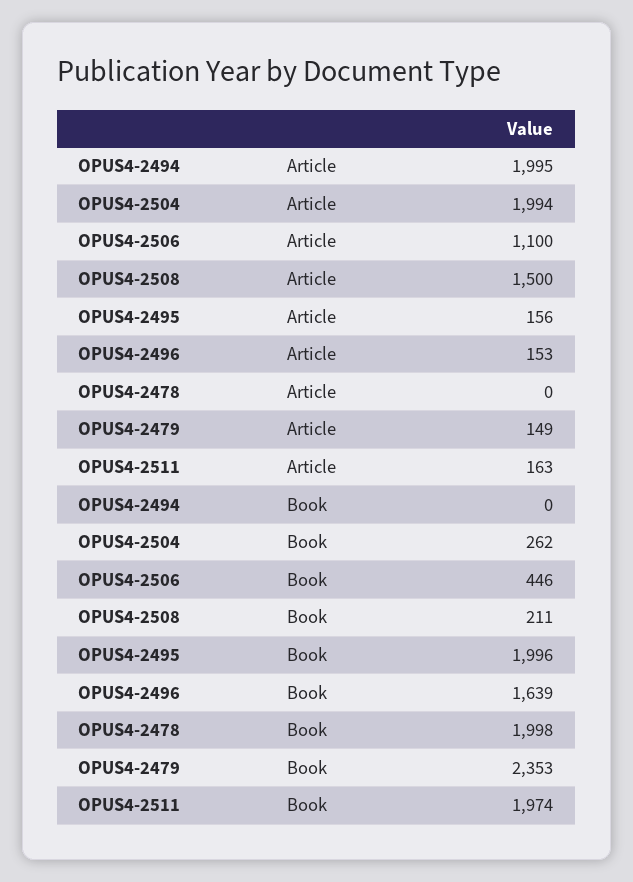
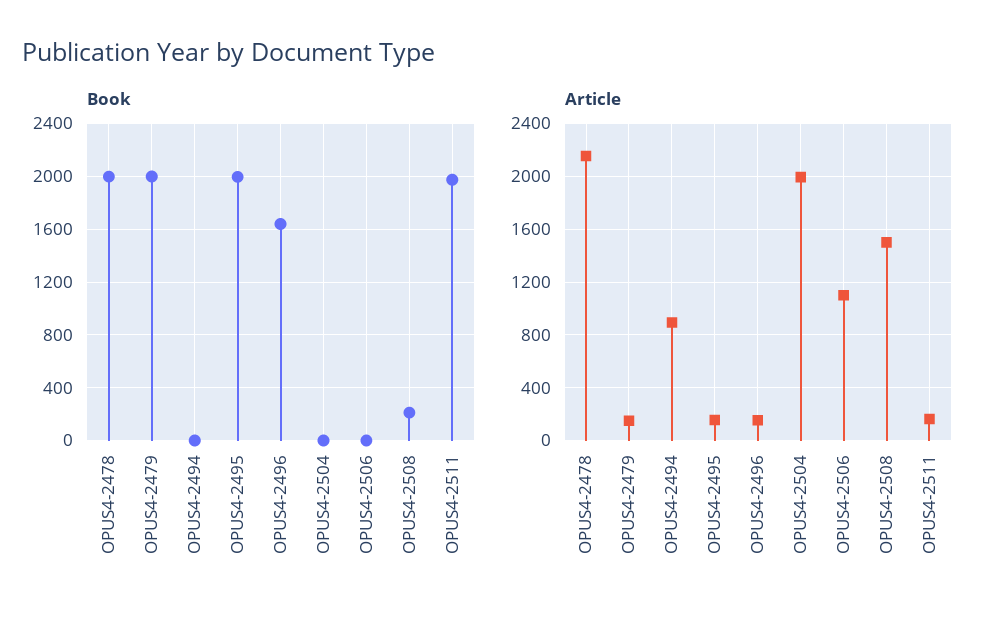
Article, OPUS4-2494: 1995 -> 900
Article, OPUS4-2478: 0 -> 2150
Book, OPUS4-2504: 262 -> 0
Book, OPUS4-2506: 446 -> 0
Book, OPUS4-2479: 2353 -> 2000

